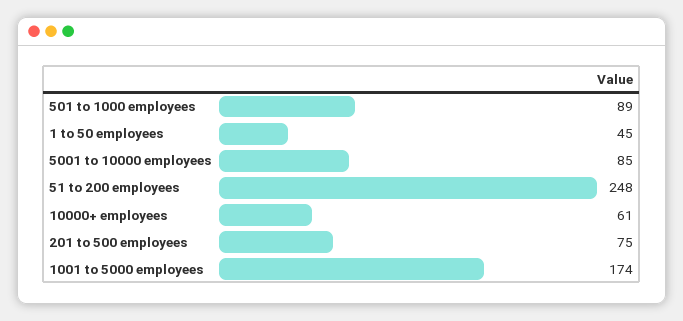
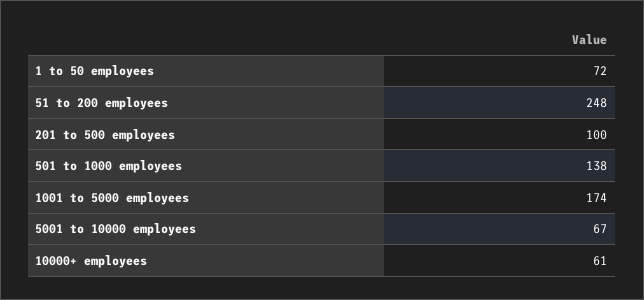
501 to 1000 employees: 89 -> 138
1 to 50 employees: 45 -> 72
5001 to 10000 employees: 85 -> 67
201 to 500 employees: 75 -> 100

